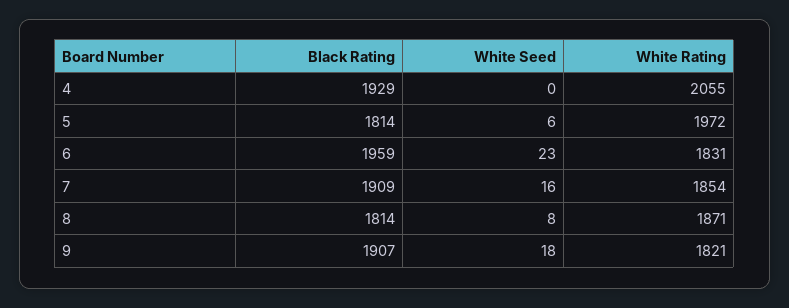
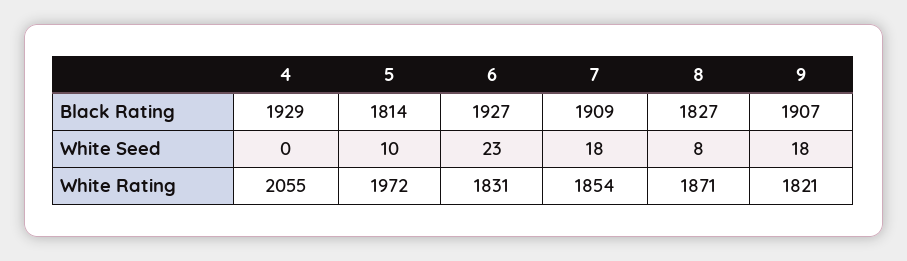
White Seed, 5: 6 -> 10
Black Rating, 6: 1959 -> 1927
White Seed, 7: 16 -> 18
Black Rating, 8: 1814 -> 1827

